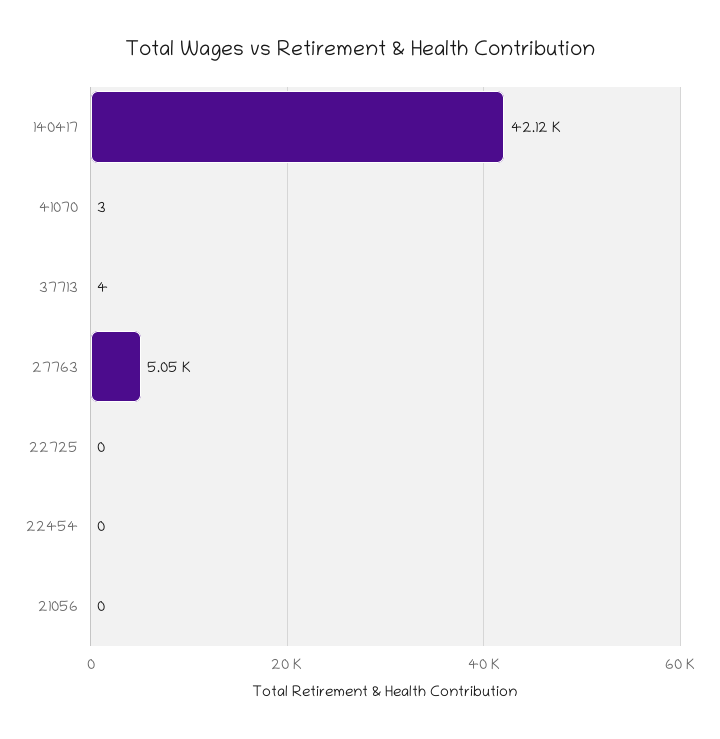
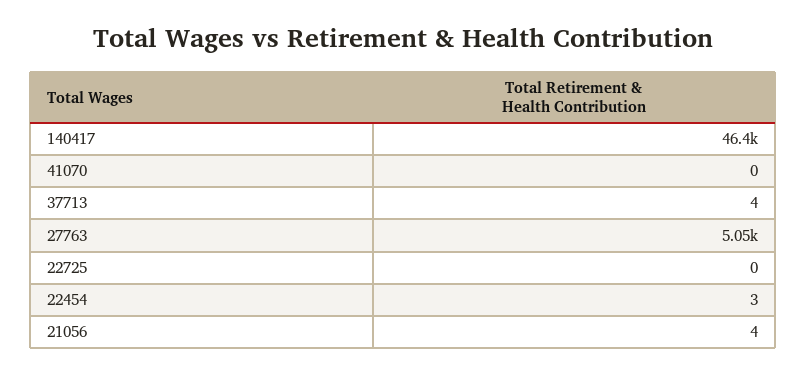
140417: 42120 -> 46400
41070: 3 -> 0
22454: 0 -> 3
21056: 0 -> 4

